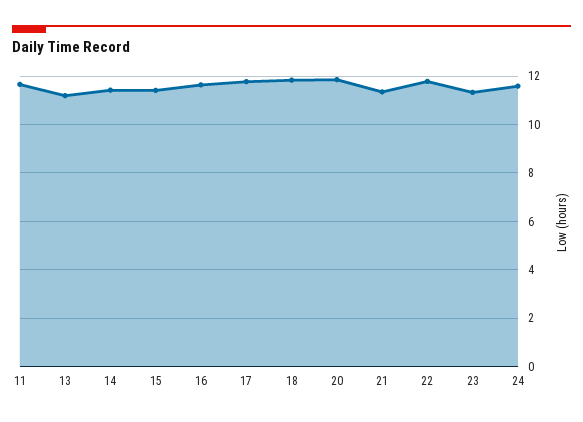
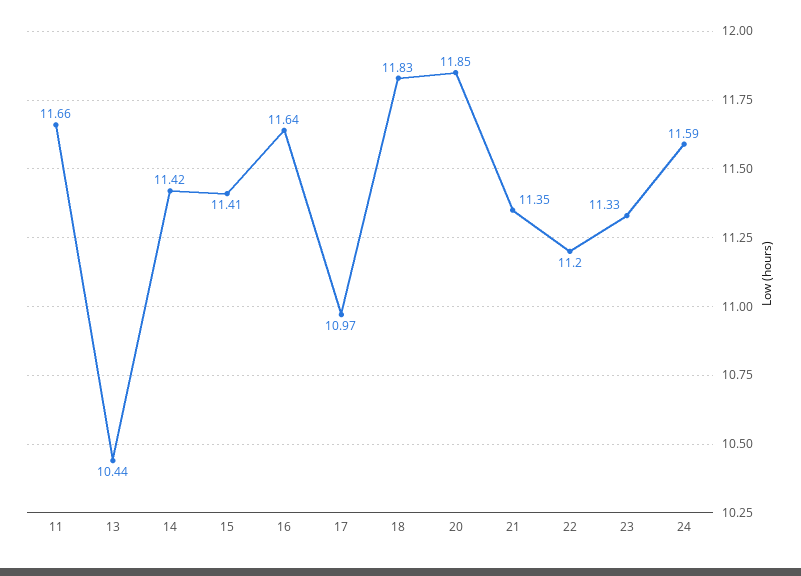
13: 11.25 -> 10.44
17: 11.75 -> 10.97
22: 11.75 -> 11.2

